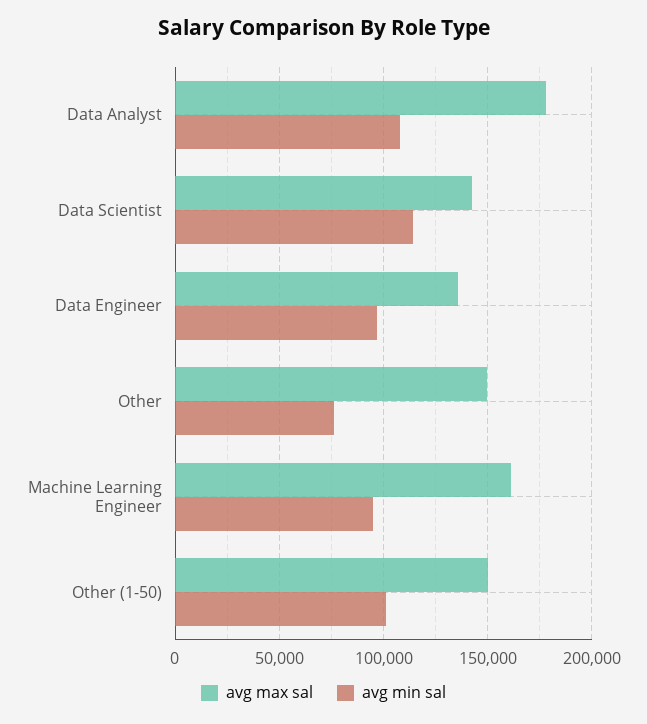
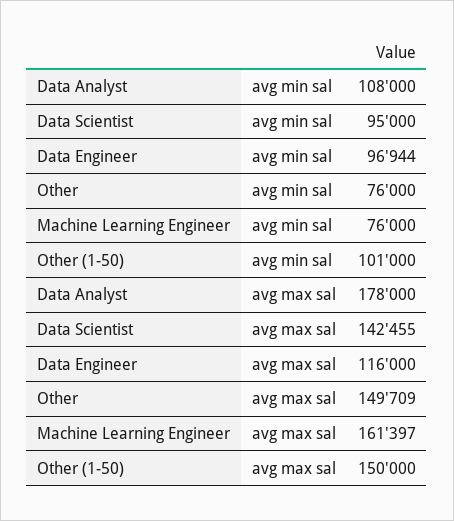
avg min sal, Data Scientist: 115000 -> 95000
avg max sal, Data Engineer: 135000 -> 116000
avg min sal, Machine Learning Engineer: 95000 -> 76000

